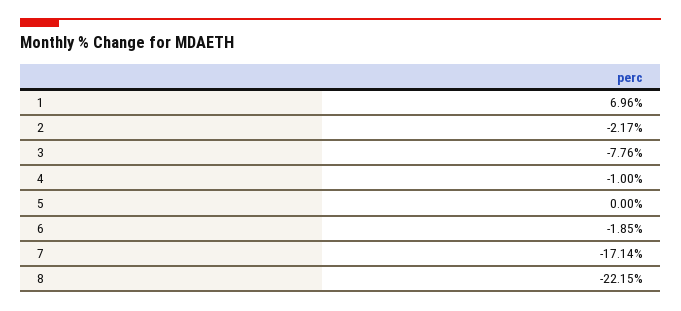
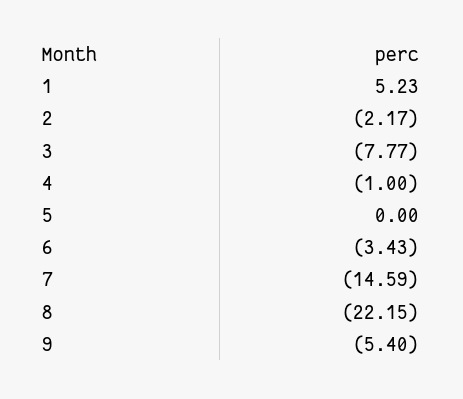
1: 6.96 -> 5.23
3: -7.76 -> -7.77
6: -1.85 -> -3.43
7: -17.14 -> -14.59
9: none -> -5.4

